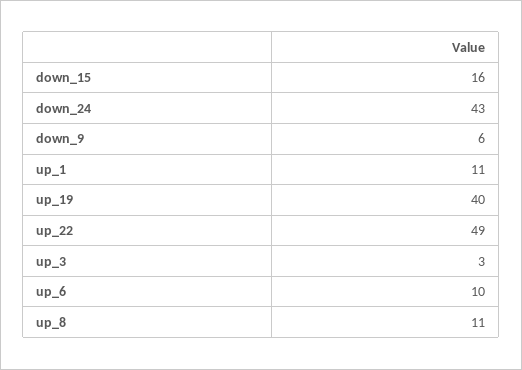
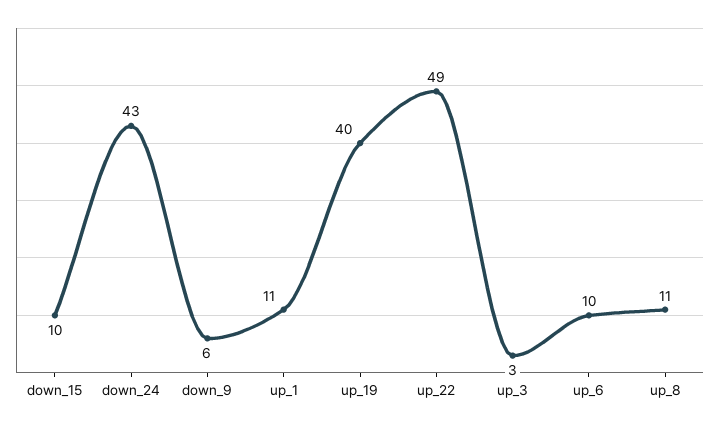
down_15: 16 -> 10

